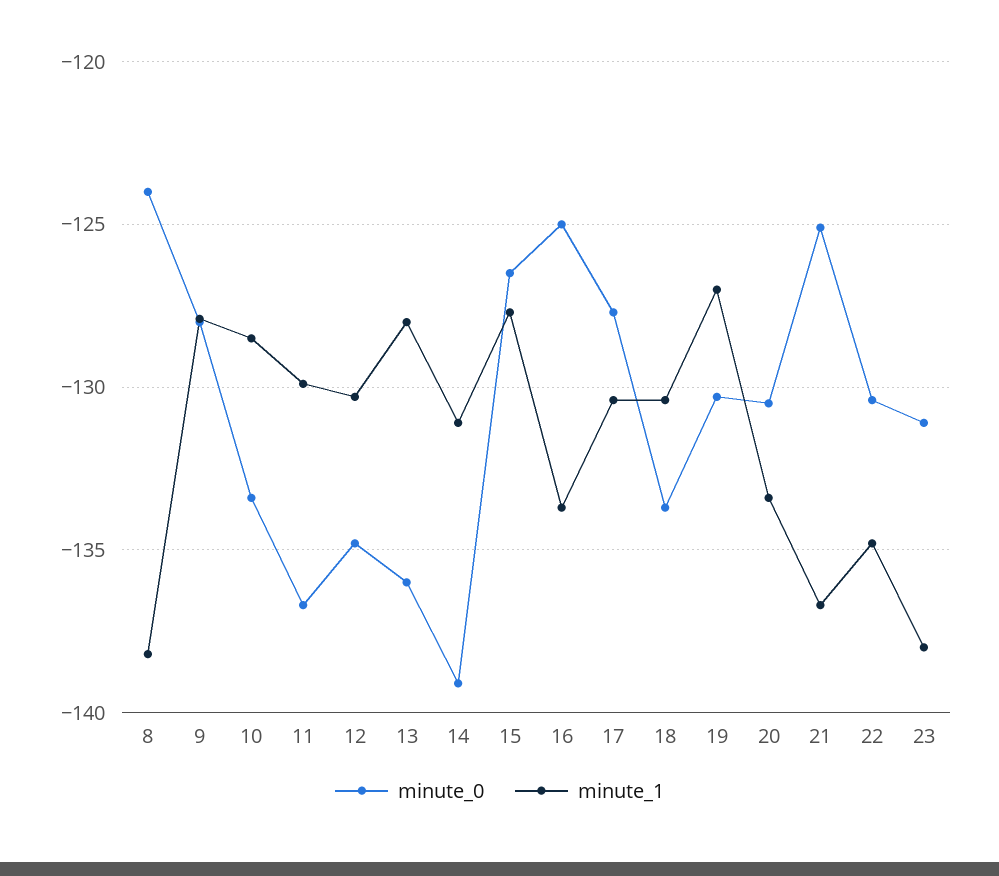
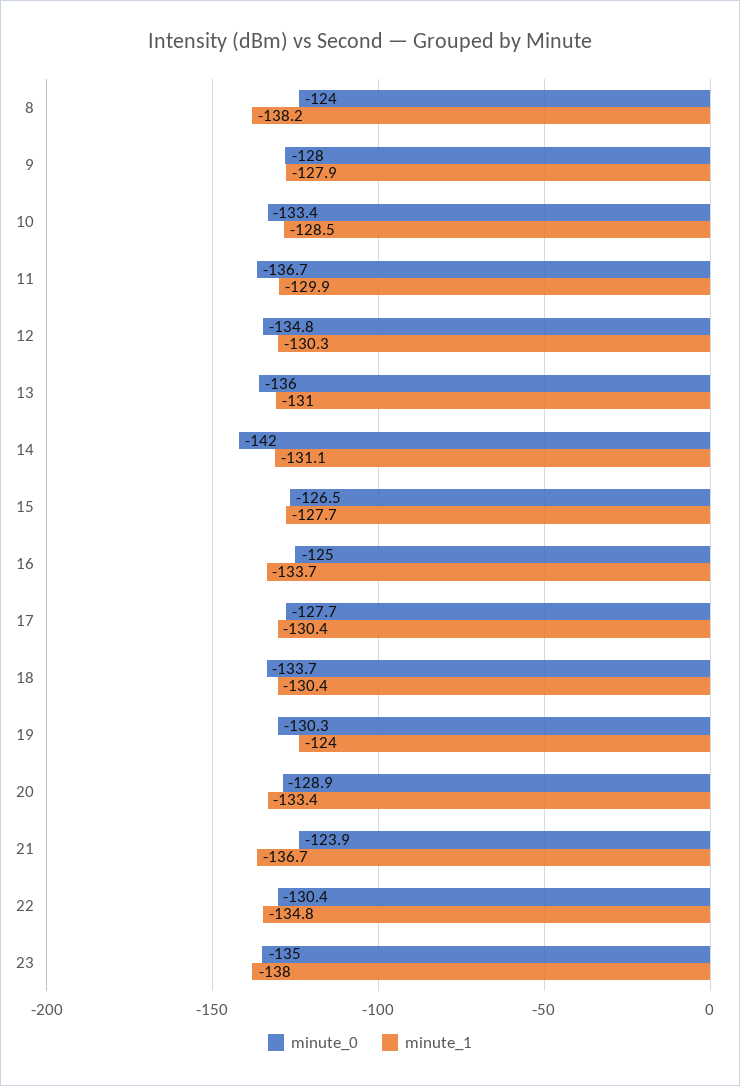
minute_1, 13: -128 -> -131
minute_0, 14: -139 -> -142
minute_1, 19: -127 -> -124
minute_0, 20: -130.5 -> -128.9
minute_0, 21: -125 -> -123.9
minute_0, 23: -131 -> -135

